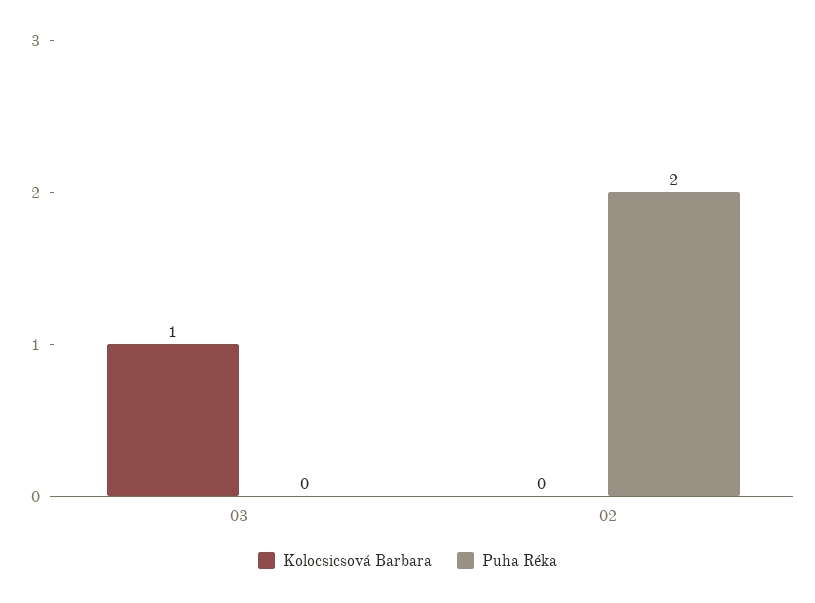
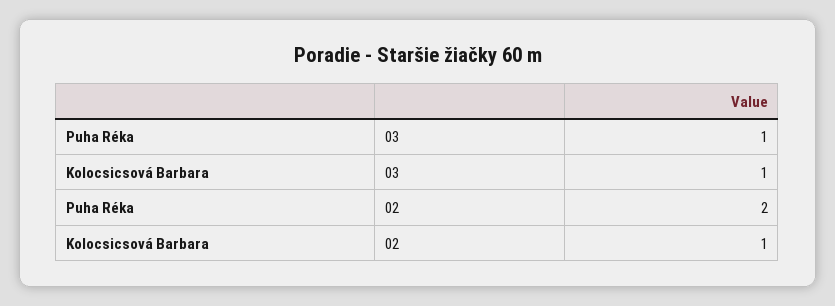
Puha Réka, 03: 0 -> 1
Kolocsicsová Barbara, 02: 0 -> 1

